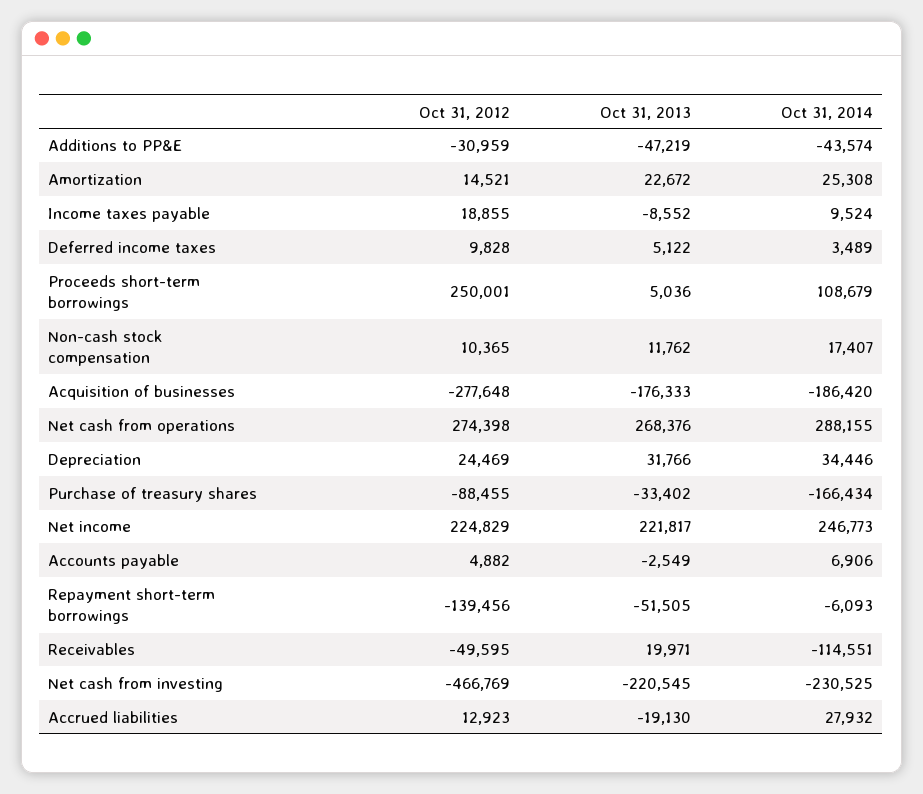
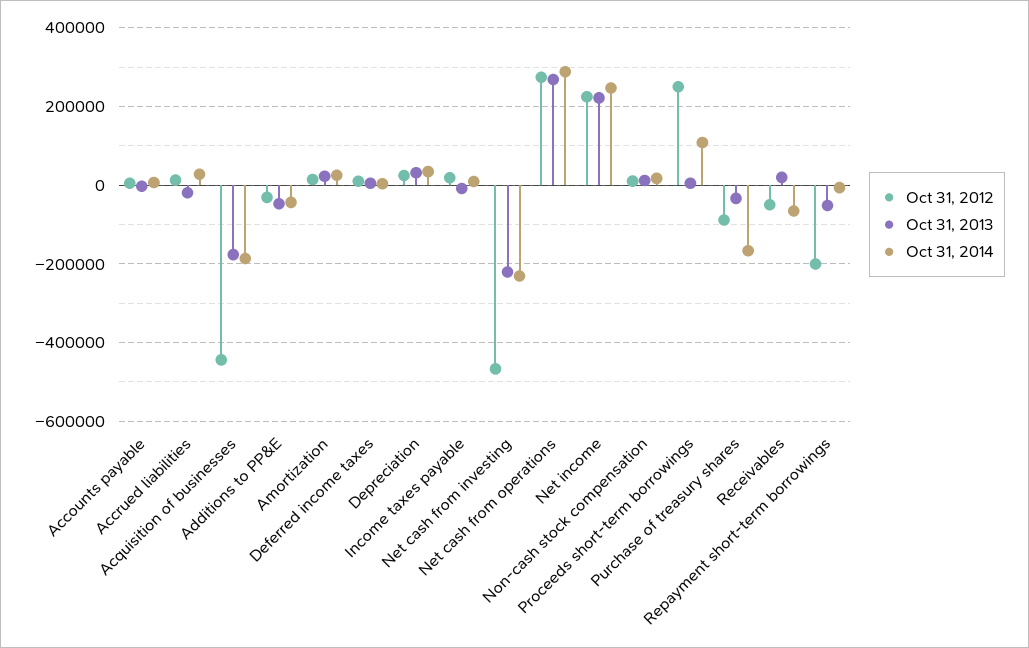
Oct 31, 2012, Acquisition of businesses: -277648 -> -440000
Oct 31, 2012, Repayment short-term borrowings: -139456 -> -200000
Oct 31, 2014, Receivables: -114551 -> -60000

